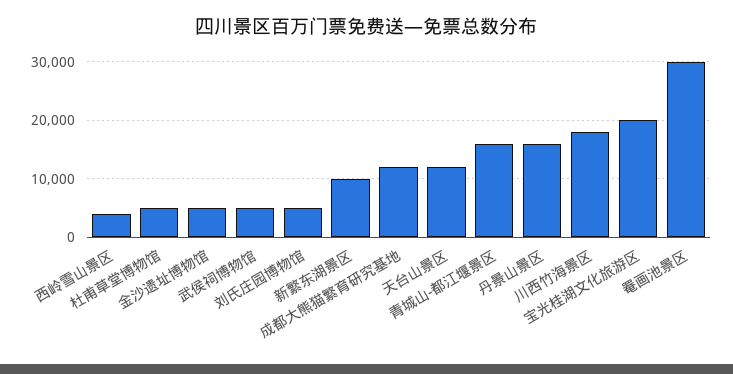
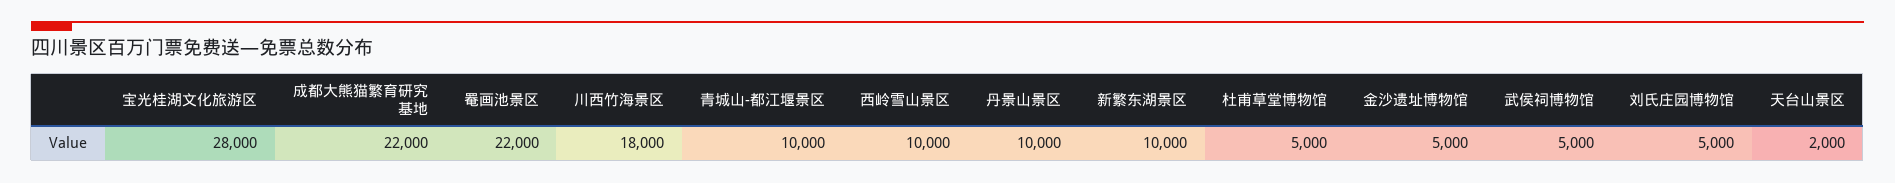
西岭雪山景区: 4000 -> 10000
成都大熊猫繁育研究基地: 12000 -> 22000
天台山景区: 12000 -> 2000
青城山-都江堰景区: 16000 -> 10000
丹景山景区: 16000 -> 10000
宝光桂湖文化旅游区: 20000 -> 28000
罨画池景区: 30000 -> 22000

